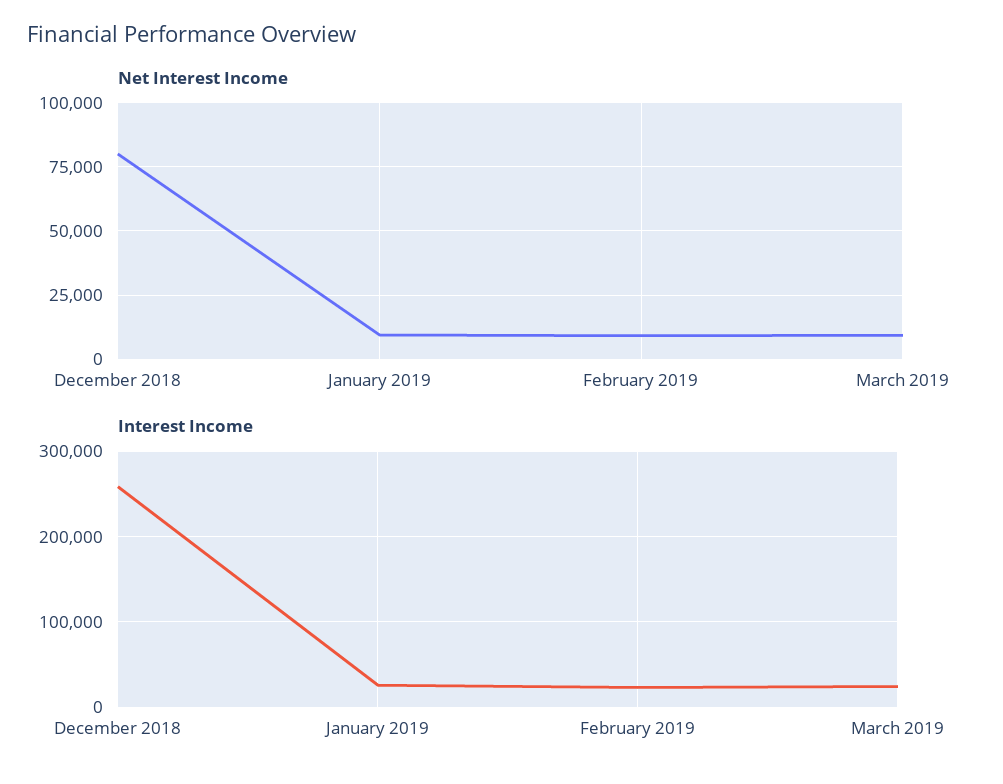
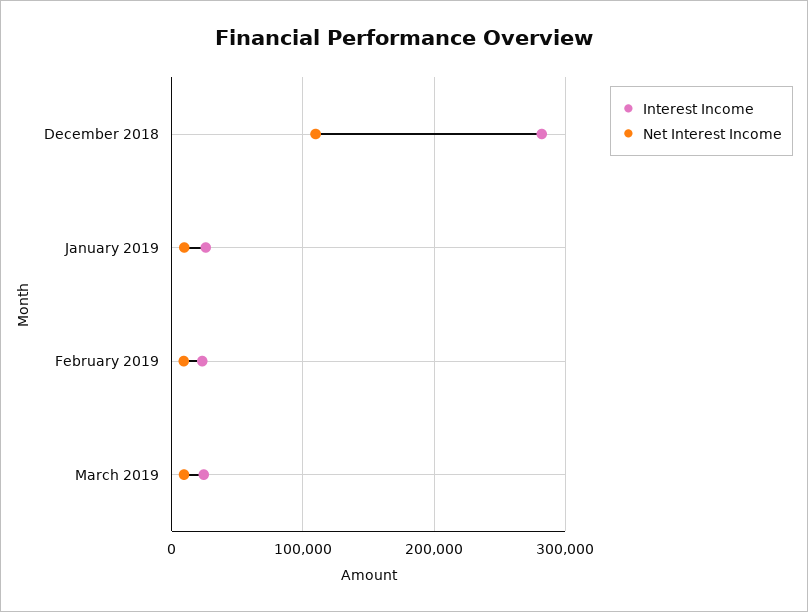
Net Interest Income, December 2018: 80000 -> 110000
Interest Income, December 2018: 260000 -> 280000

